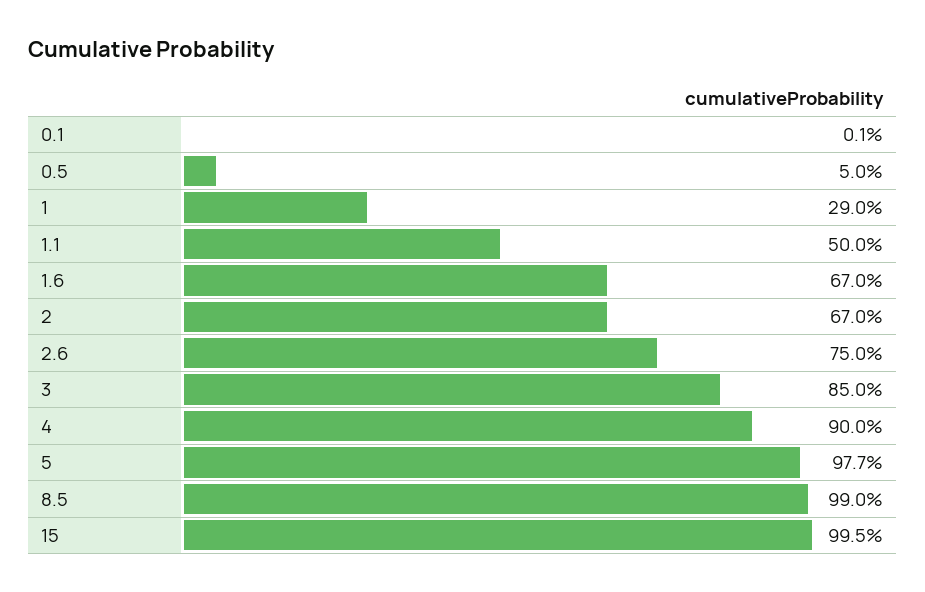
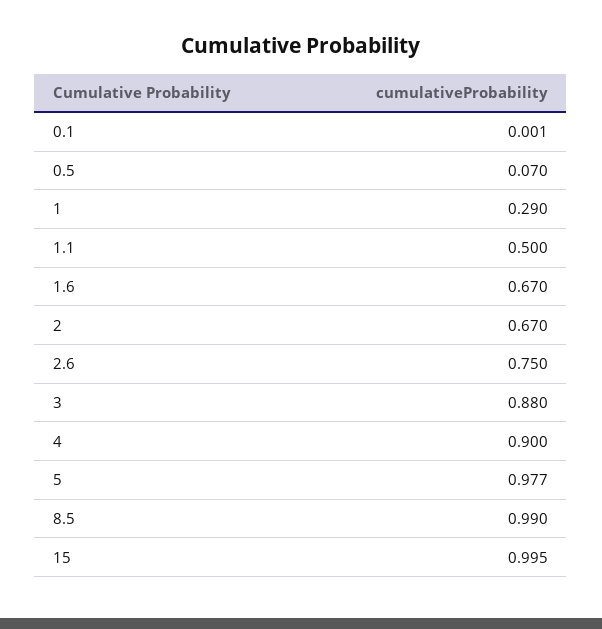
0.5: 0.05 -> 0.07
3: 0.85 -> 0.88

